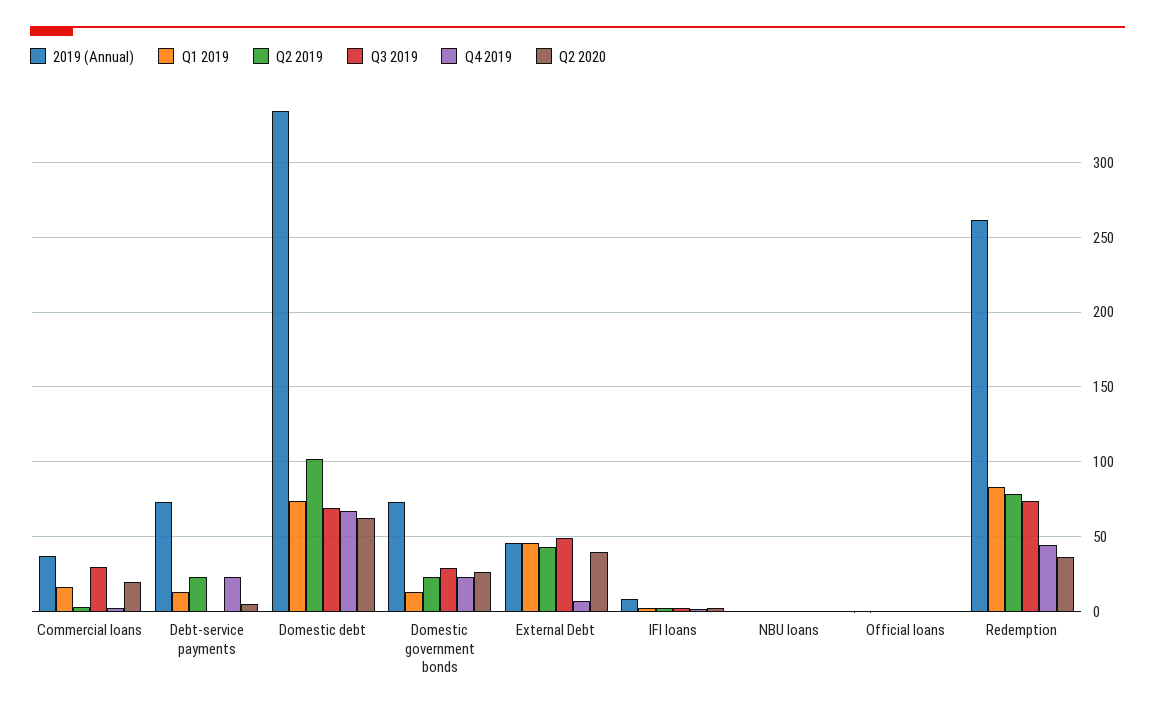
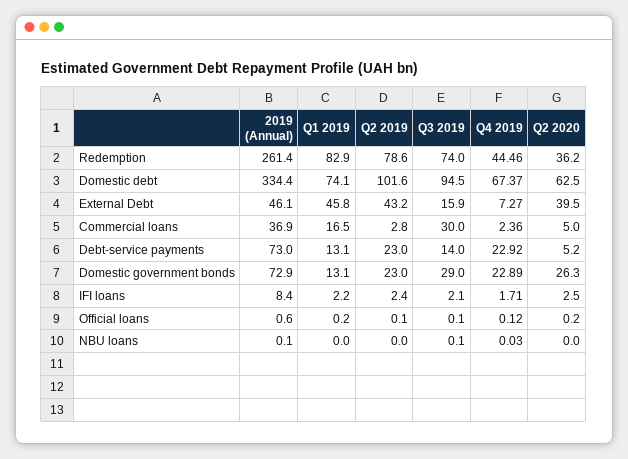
Q2 2020, Commercial loans: 20 -> 5
Q3 2019, Debt-service payments: 0 -> 14
Q3 2019, Domestic debt: 70 -> 94.5
Q3 2019, External Debt: 50 -> 15.9

